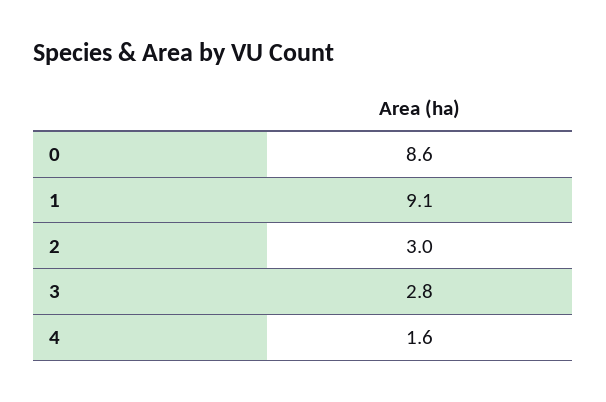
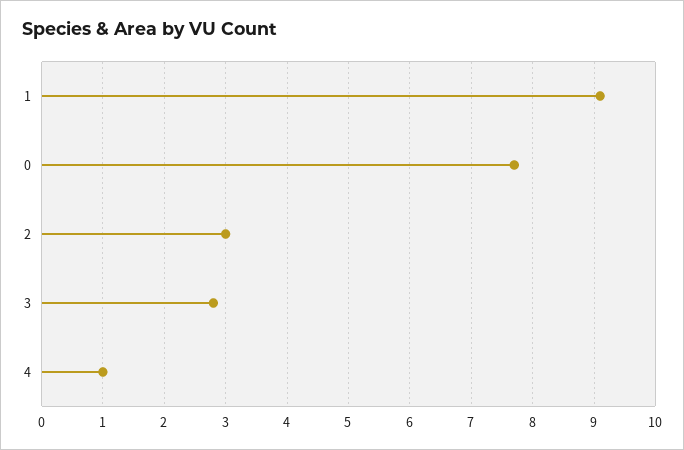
0: 8.6 -> 7.7
4: 1.6 -> 1

